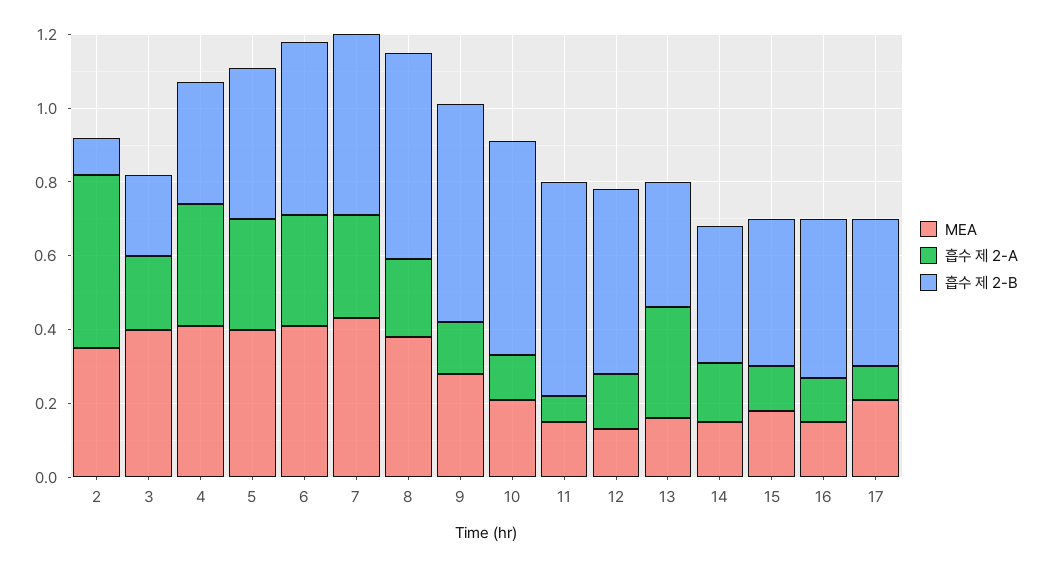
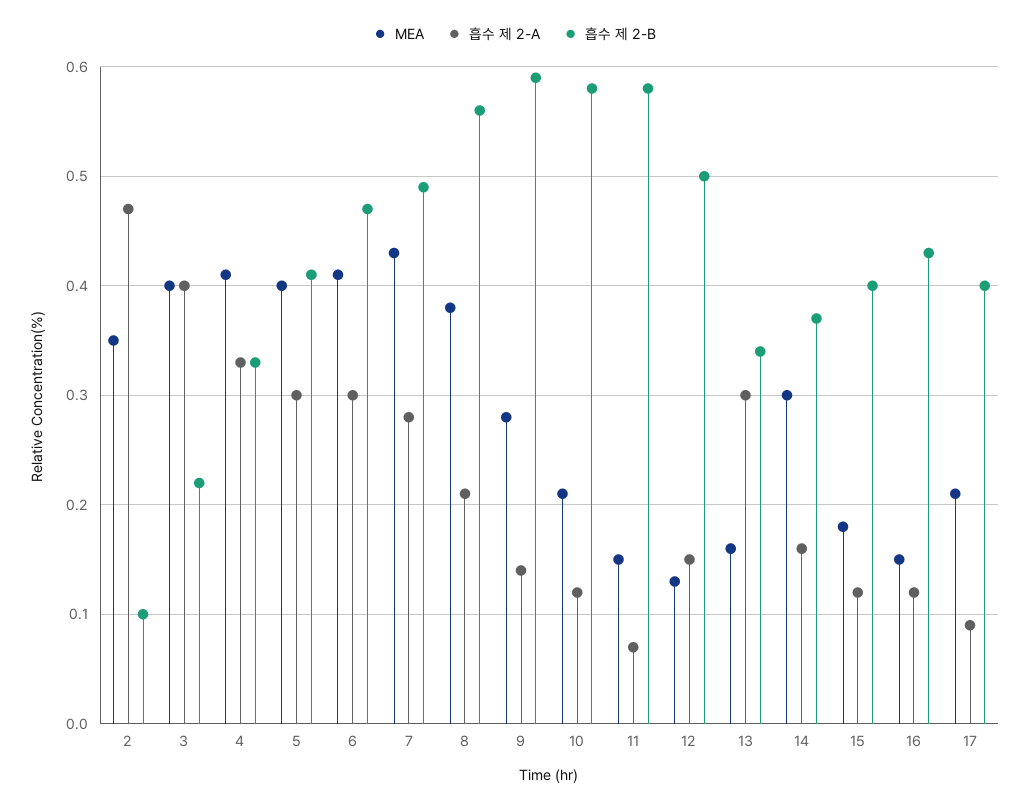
흡수 제 2-A, 3: 0.2 -> 0.4
MEA, 14: 0.15 -> 0.3

